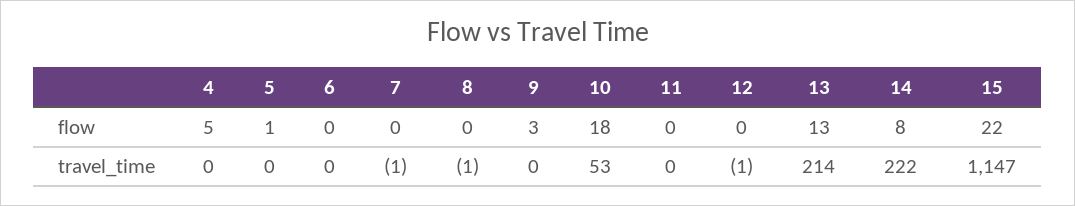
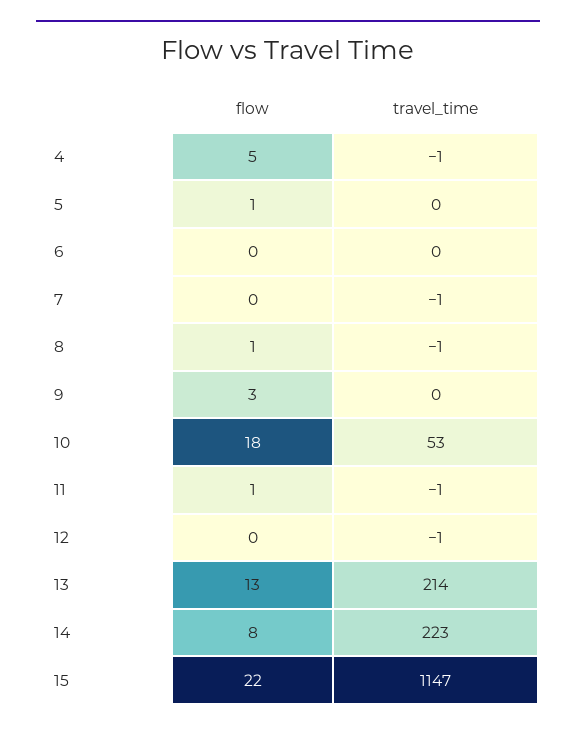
8, flow: 0 -> 1
11, flow: 0 -> 1
4, travel_time: 0 -> -1
11, travel_time: 0 -> -1
14, travel_time: 222 -> 223

